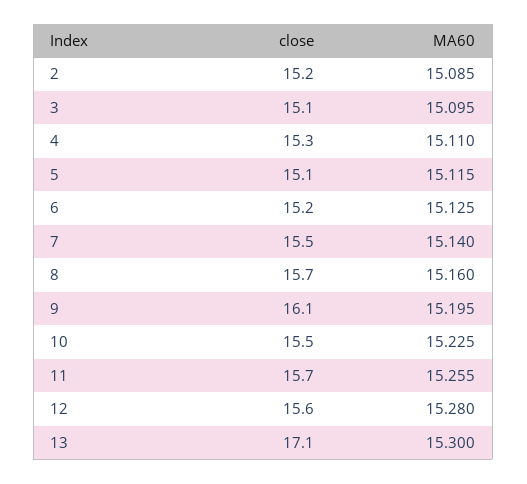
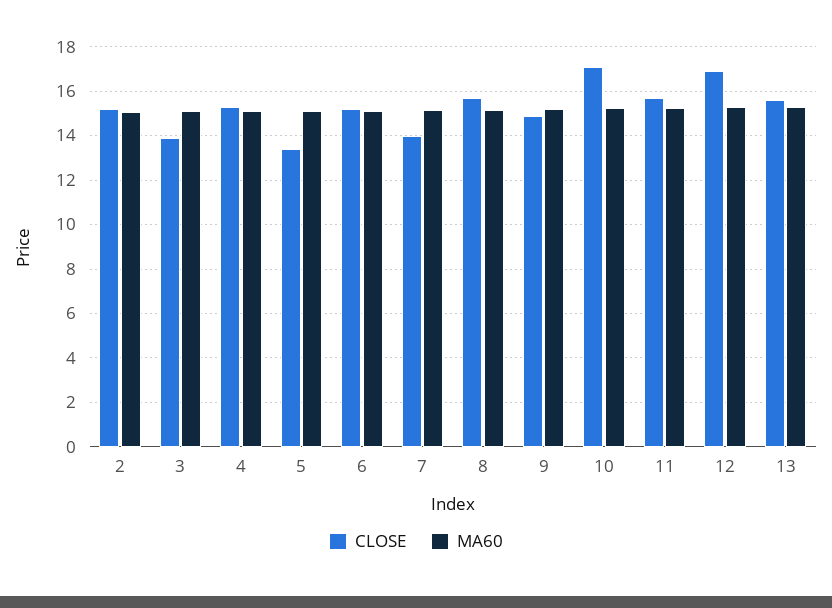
close, 3: 15.1 -> 14
close, 5: 15.1 -> 13.5
close, 7: 15.5 -> 14
close, 9: 16.1 -> 15
close, 10: 15.5 -> 17
close, 12: 15.6 -> 17
close, 13: 17.1 -> 15.5

